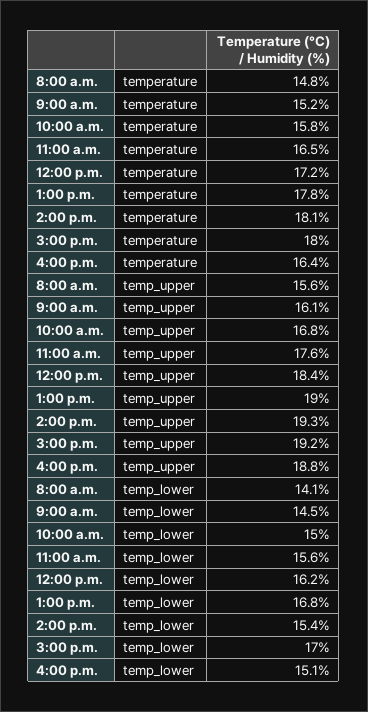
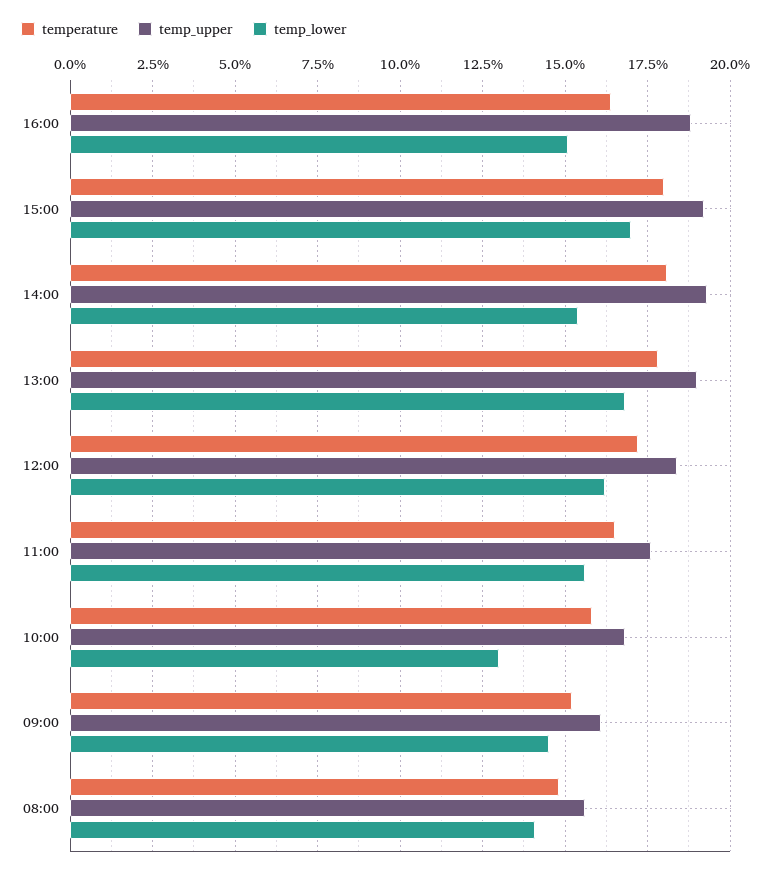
temp_lower, 10:00 a.m.: 15 -> 13

